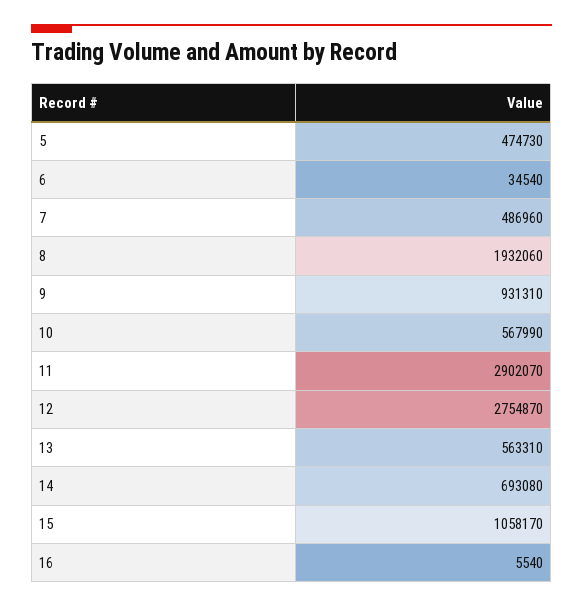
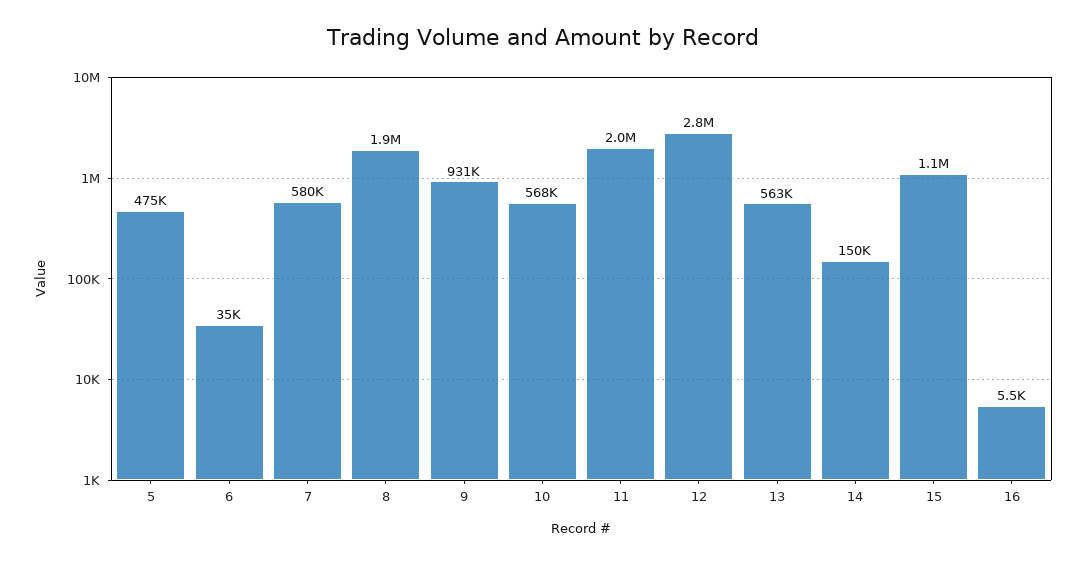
7: 486960 -> 580000
11: 2902070 -> 2000000
14: 693080 -> 150000

